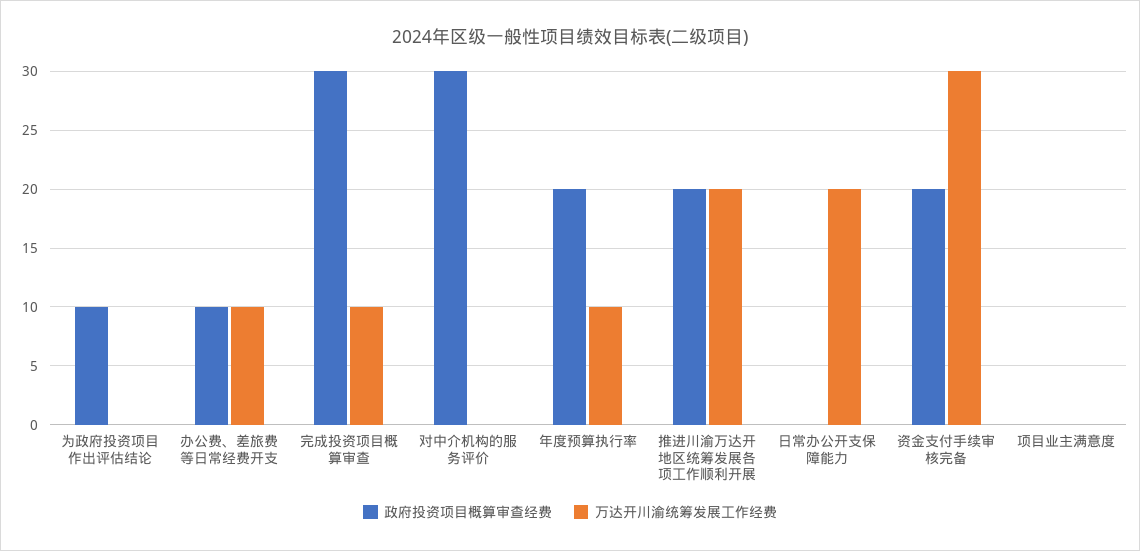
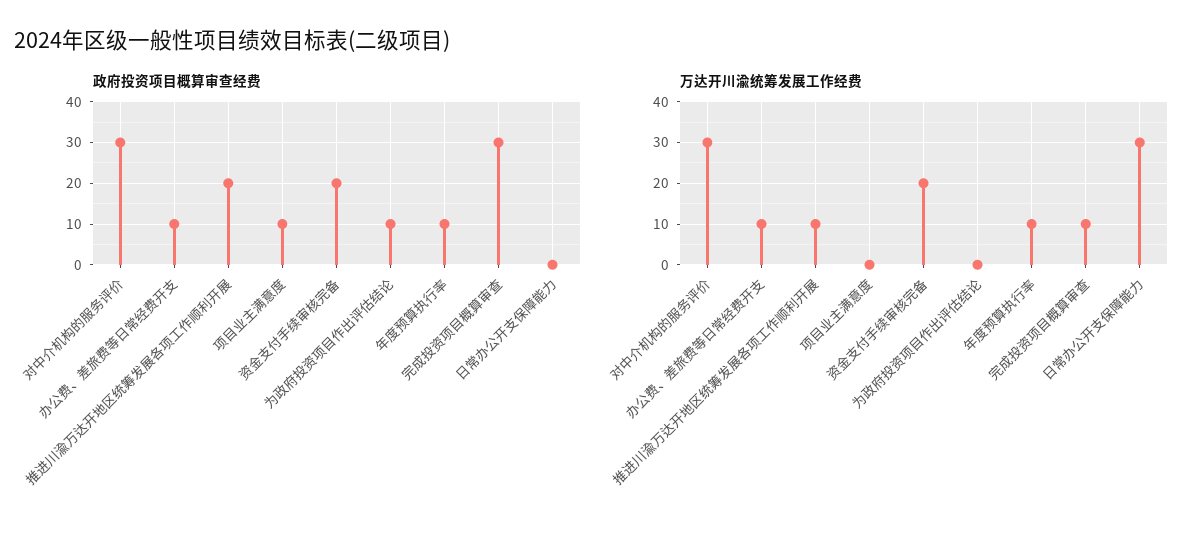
万达开川渝统筹发展工作经费, 对中介机构的服务评价: 0 -> 30
政府投资项目概算审查经费, 年度预算执行率: 20 -> 10
万达开川渝统筹发展工作经费, 推进川渝万达开地区统筹发展各项工作顺利开展: 20 -> 10
万达开川渝统筹发展工作经费, 日常办公开支保障能力: 20 -> 30
万达开川渝统筹发展工作经费, 资金支付手续审核完备: 30 -> 20
政府投资项目概算审查经费, 项目业主满意度: 0 -> 10

